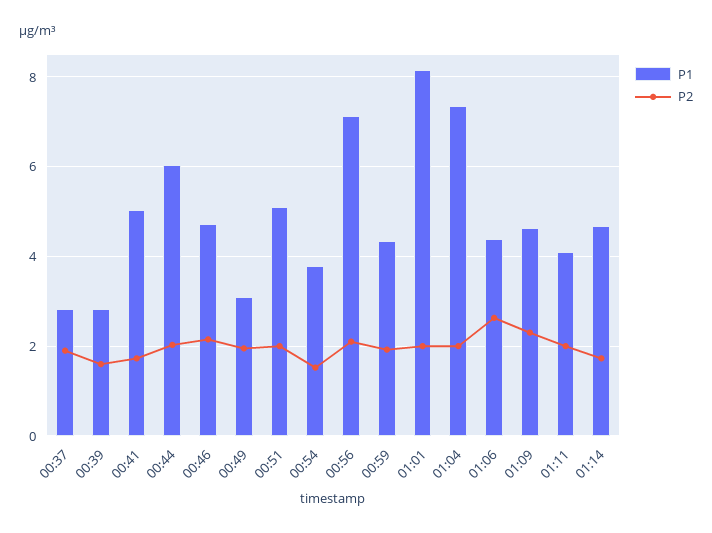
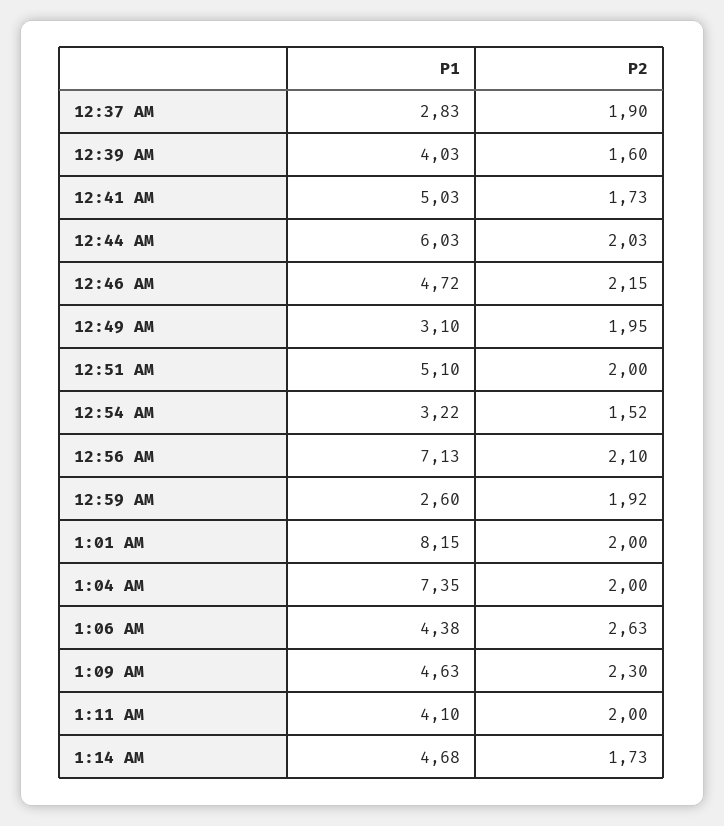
P1, 00:39: 2.8 -> 4.03
P1, 00:54: 3.8 -> 3.22
P1, 00:59: 4.4 -> 2.6

